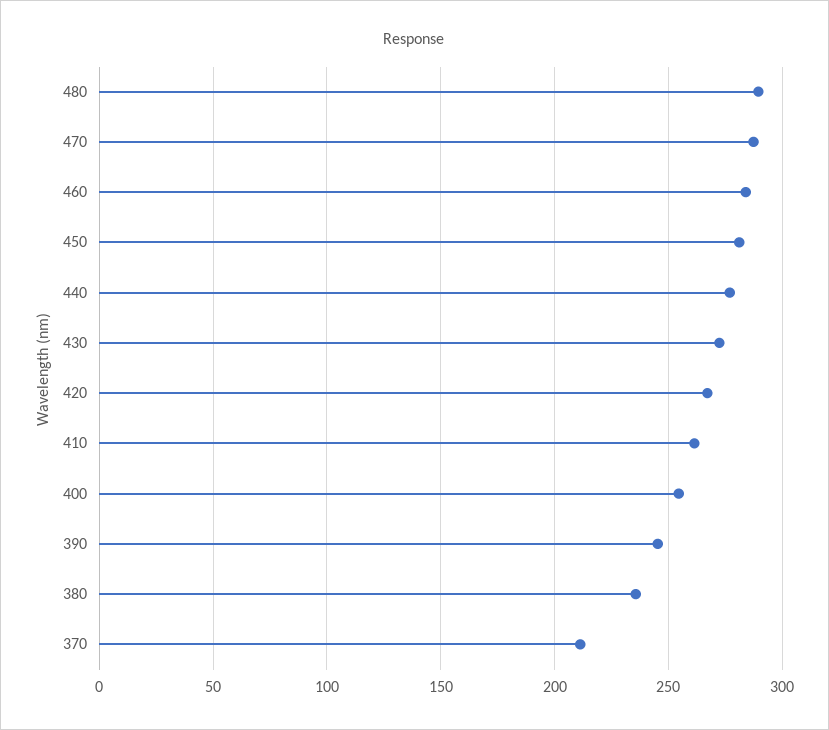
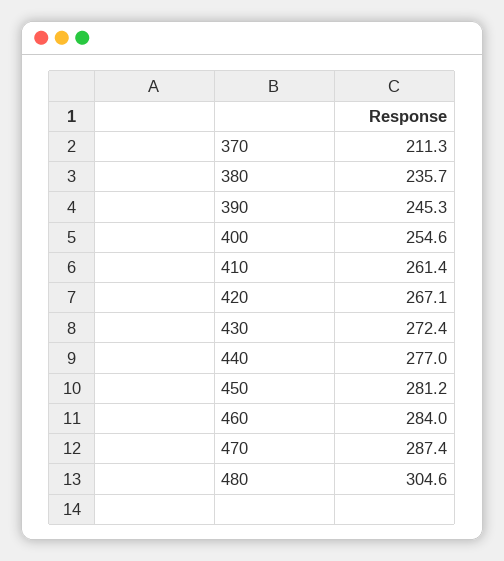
480: 290 -> 304.6

